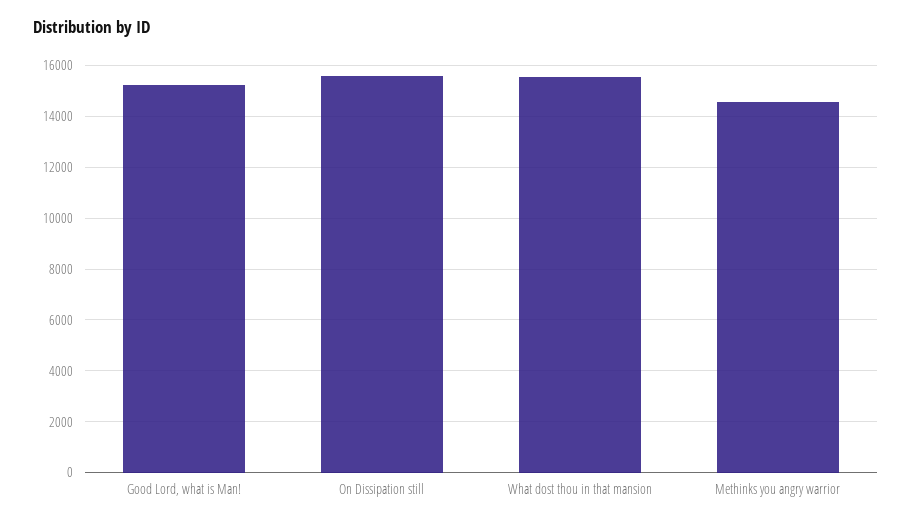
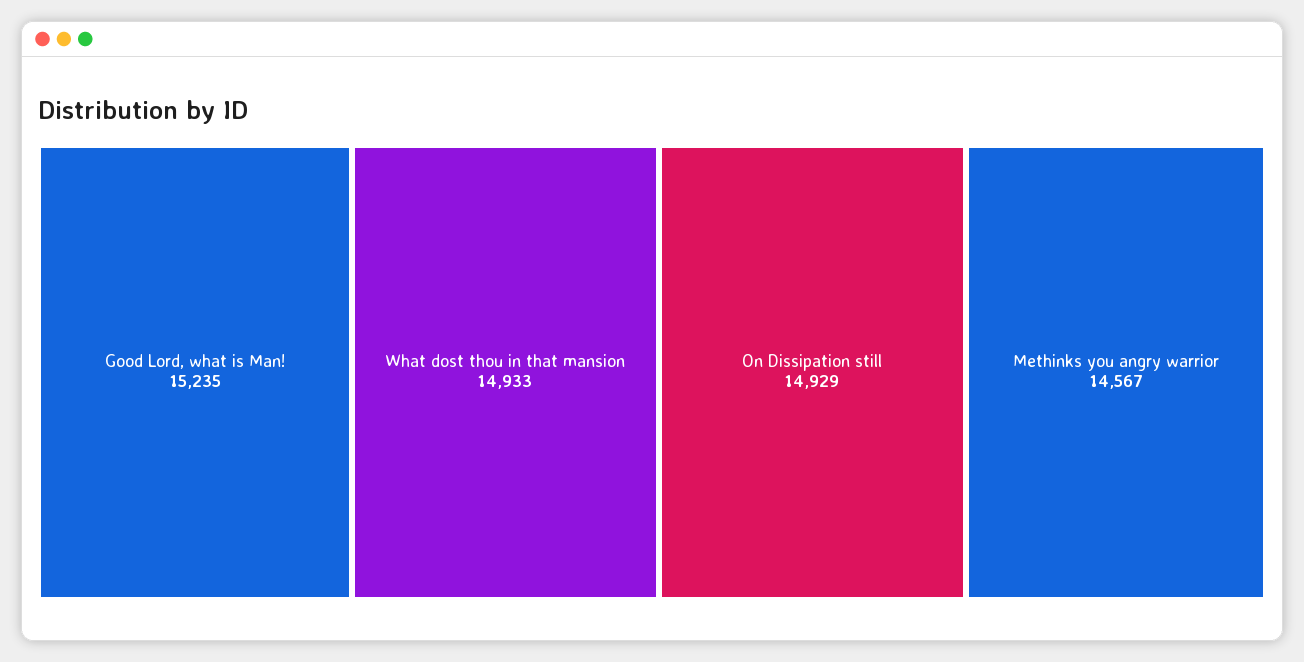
On Dissipation still: 15500 -> 14929
What dost thou in that mansion: 15500 -> 14933

